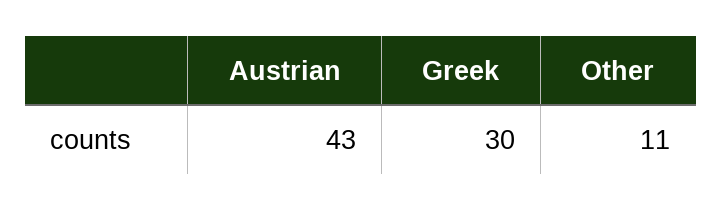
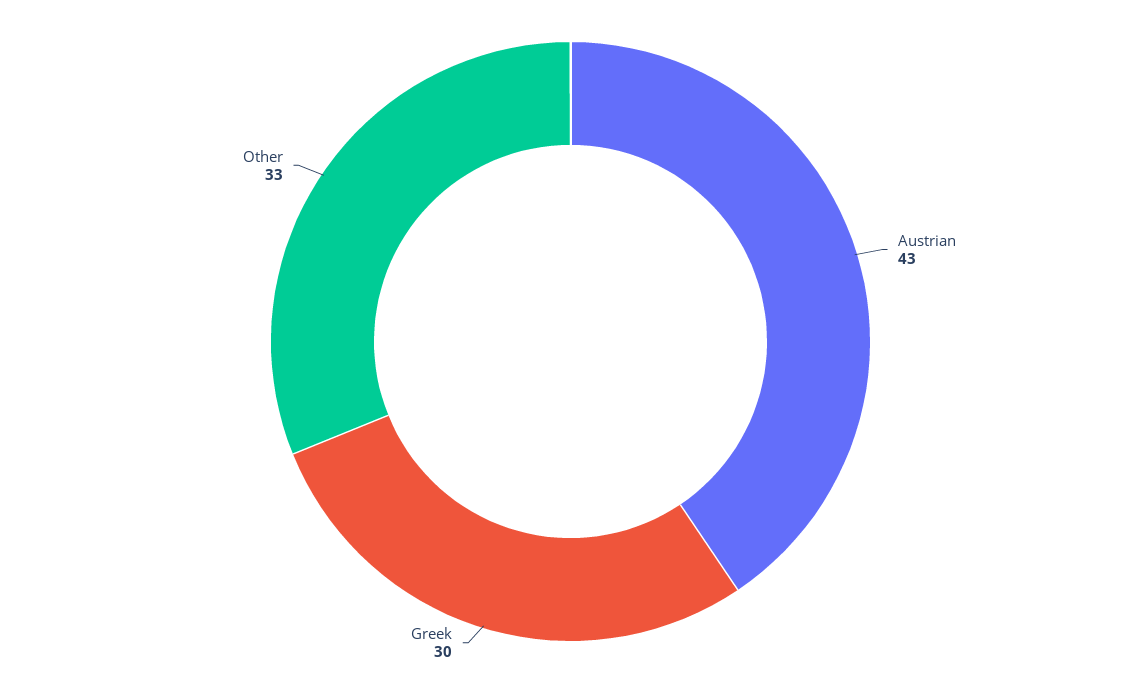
Other: 11 -> 33

